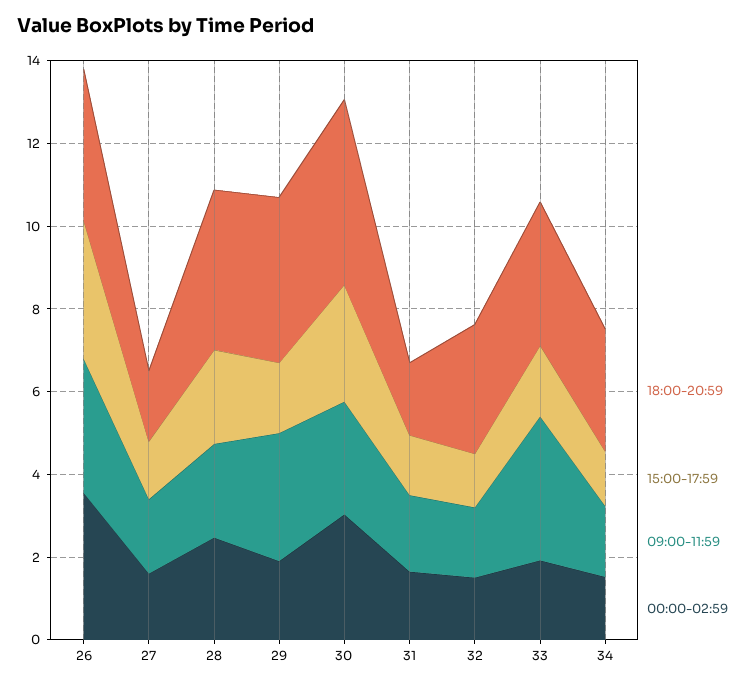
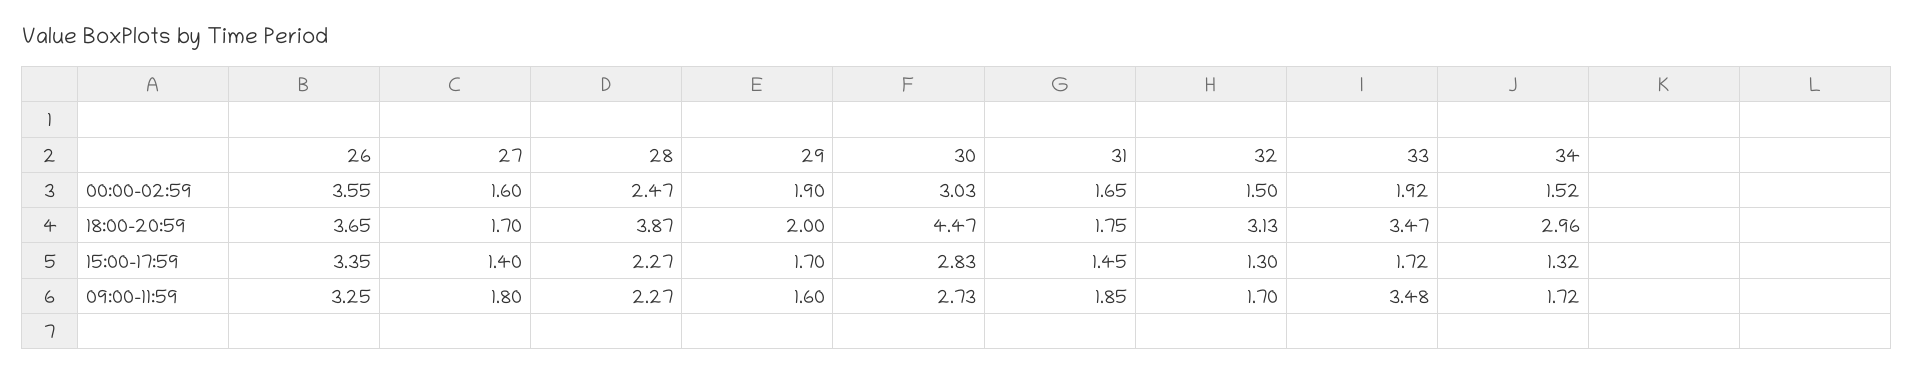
18:00-20:59, 29: 4 -> 2
09:00-11:59, 29: 3 -> 1.6

